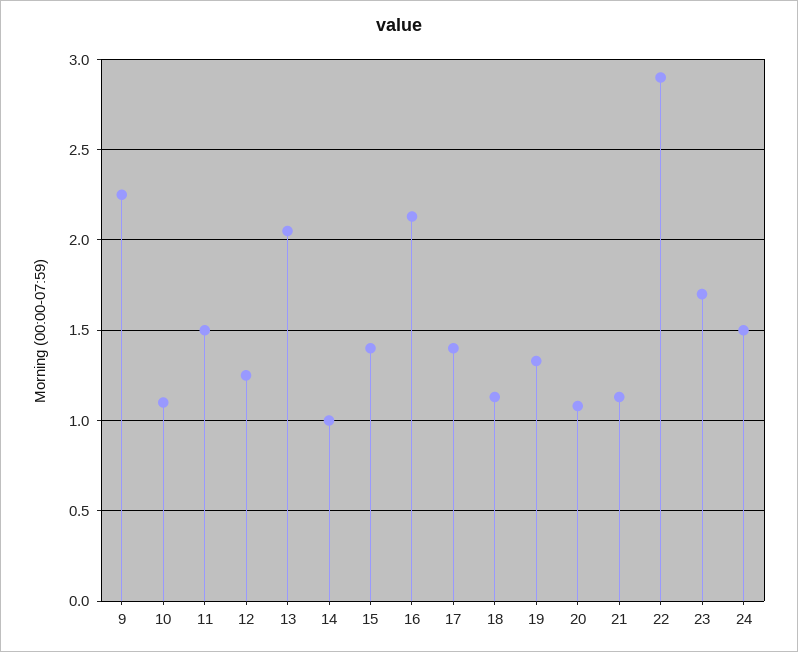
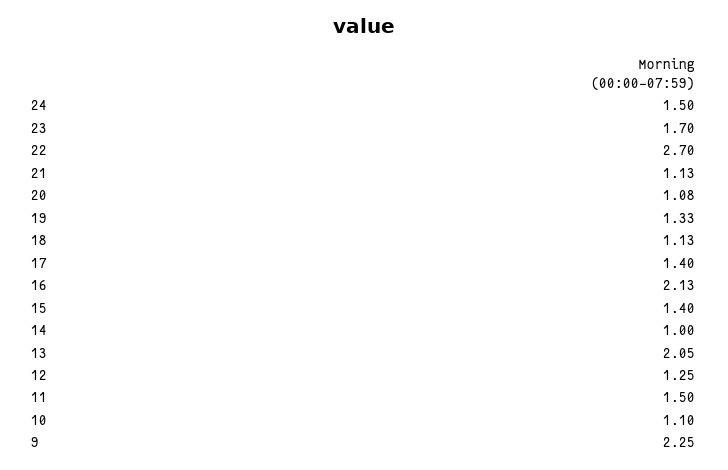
22: 2.9 -> 2.7

